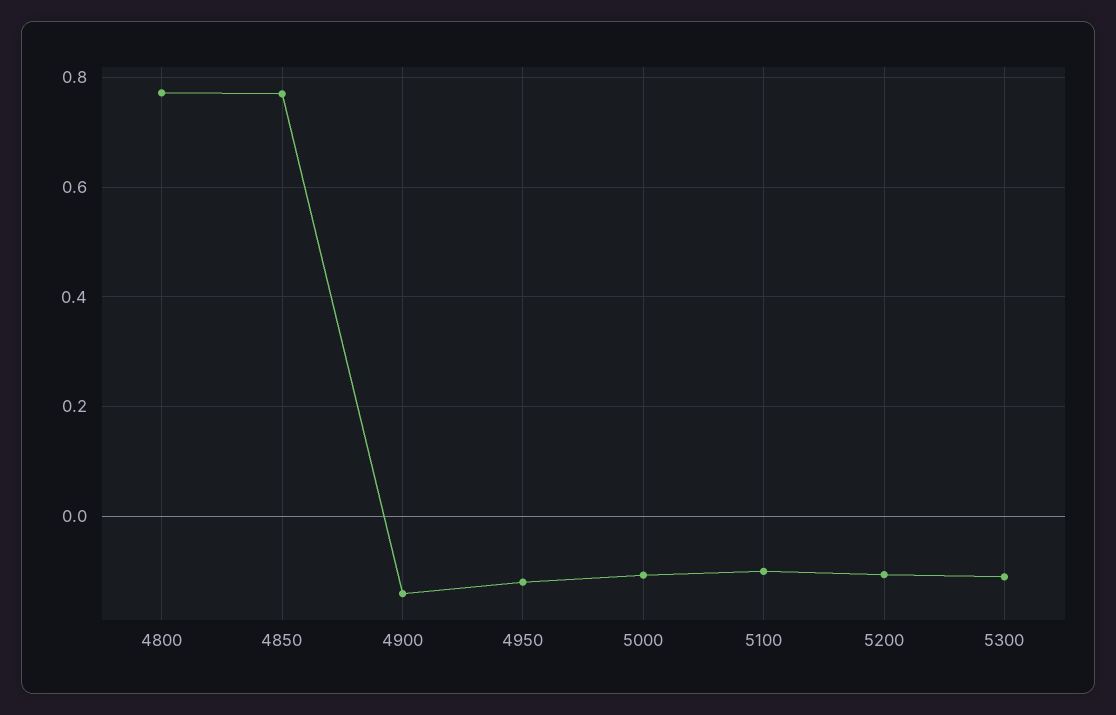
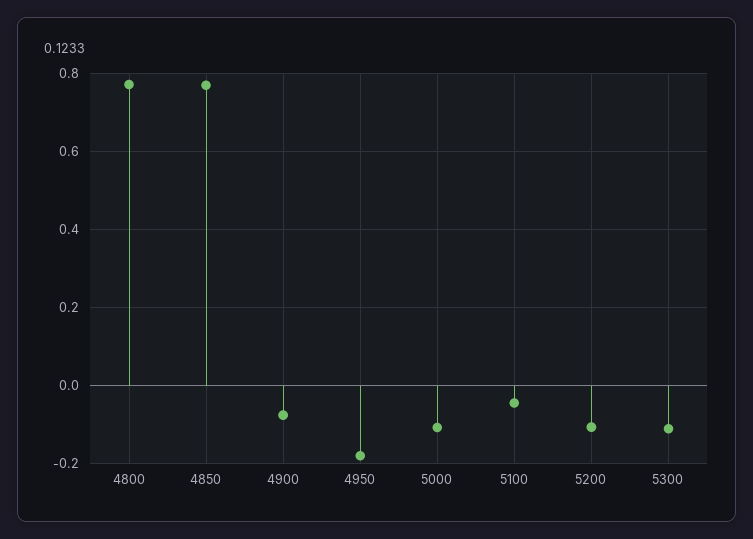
4900: -0.14 -> -0.08
4950: -0.12 -> -0.18
5100: -0.1 -> -0.04

